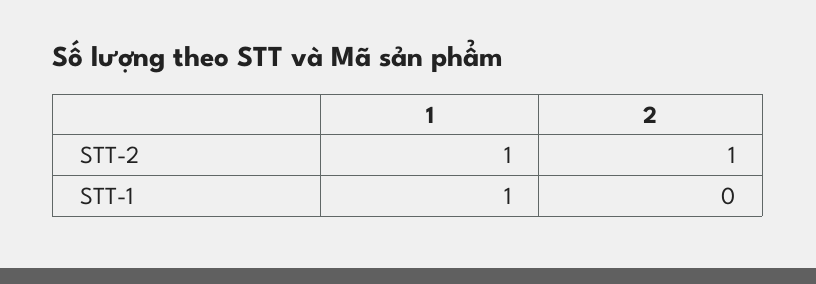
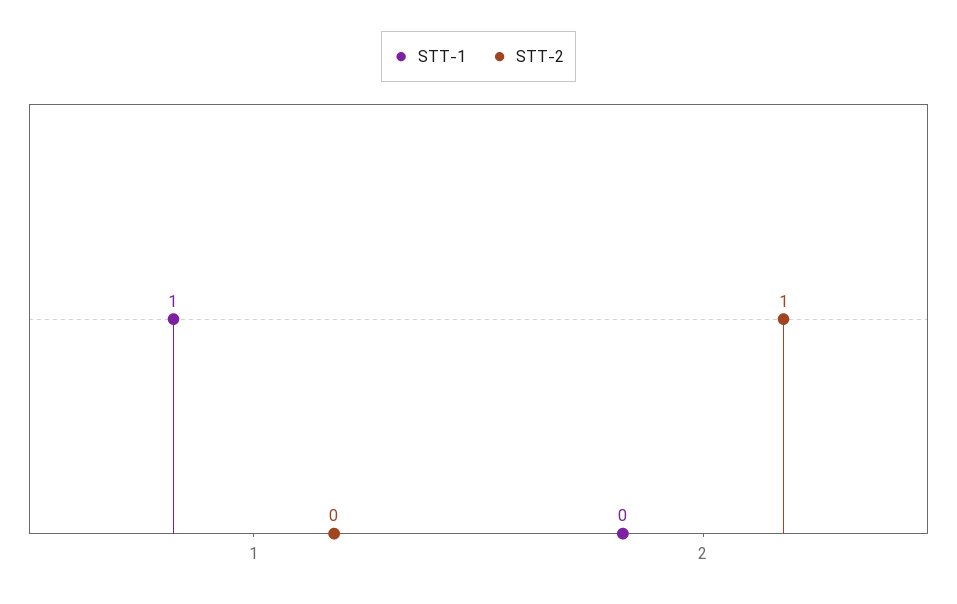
STT-2, 1: 1 -> 0

